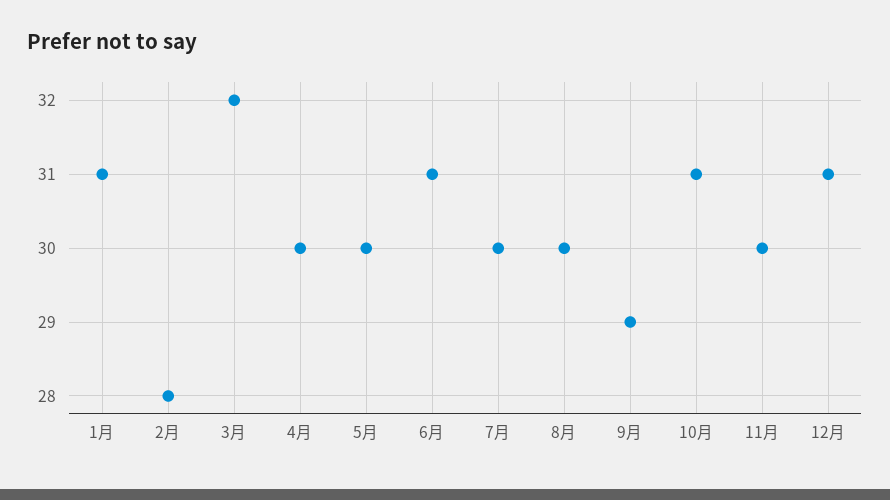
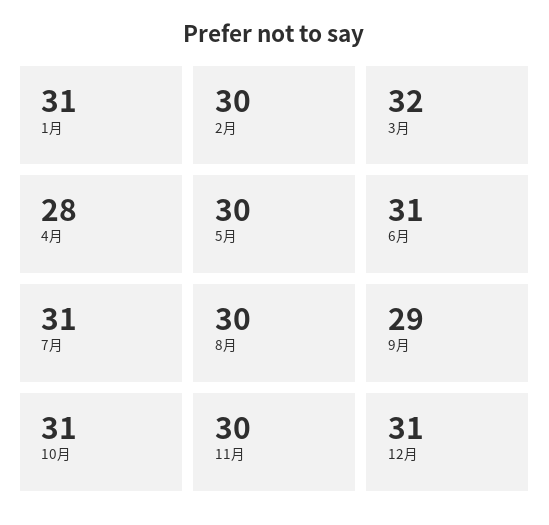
2月: 28 -> 30
4月: 30 -> 28
7月: 30 -> 31

